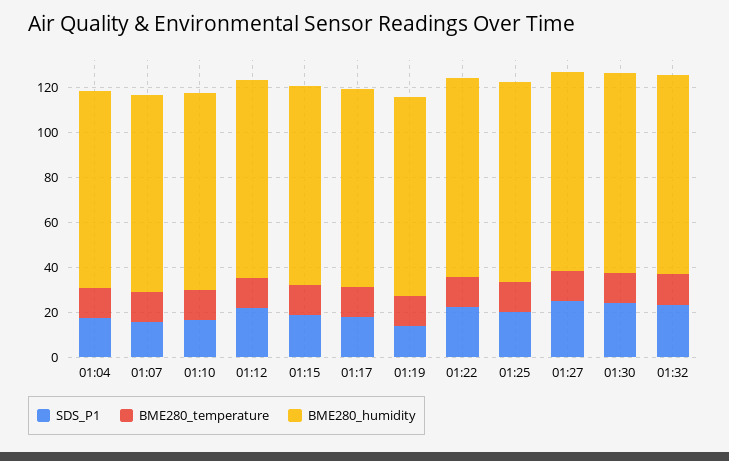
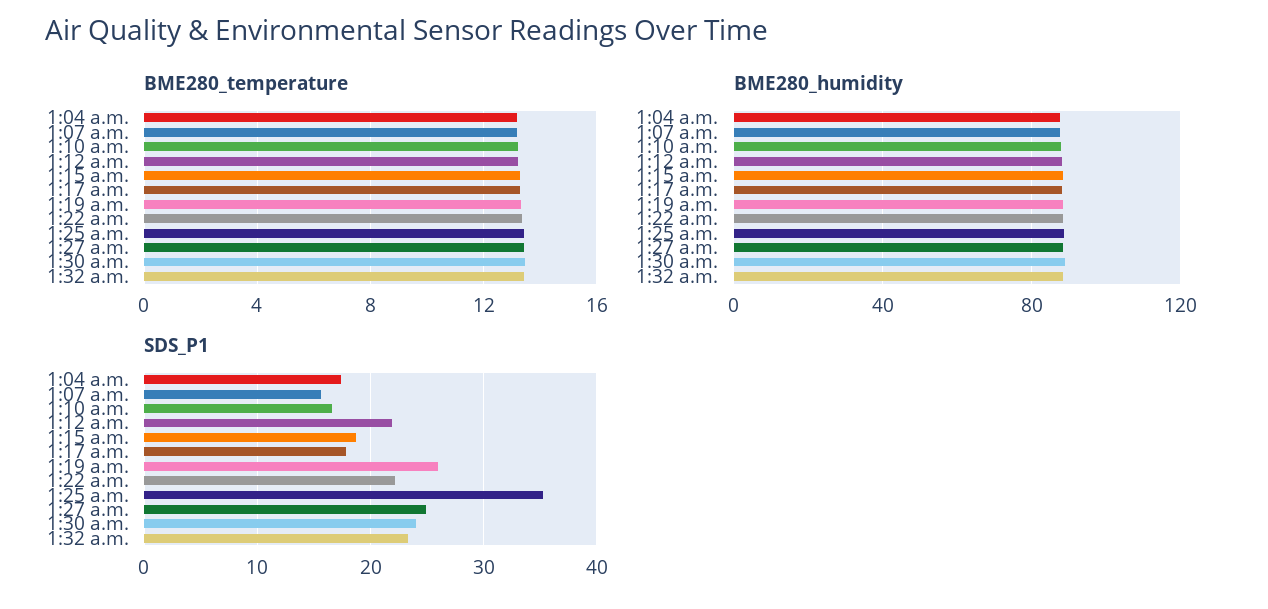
SDS_P1, 01:19: 15 -> 26
SDS_P1, 01:25: 20 -> 35

